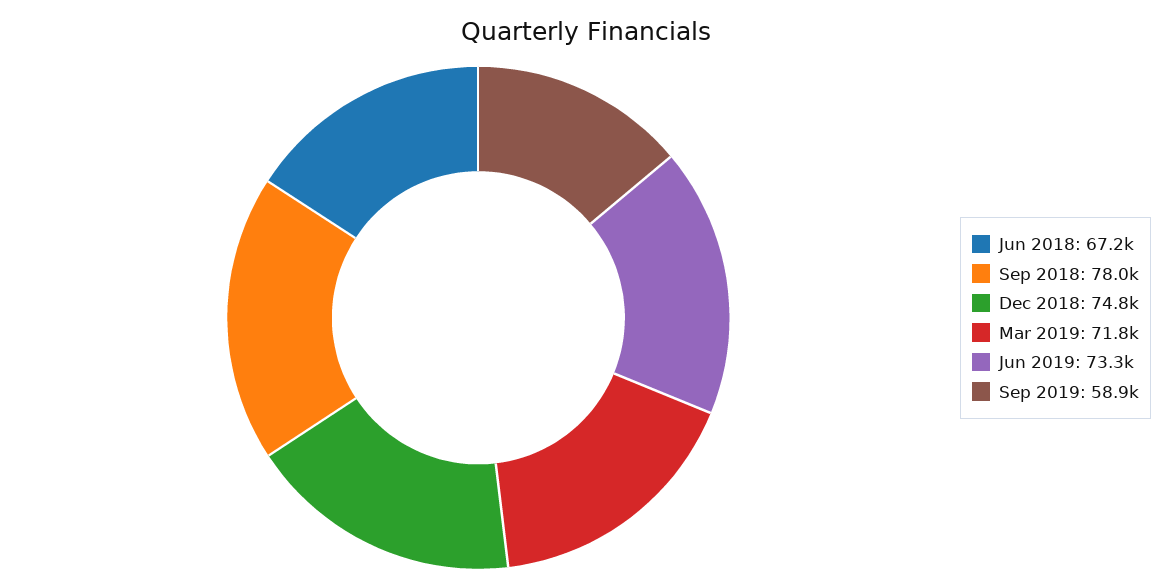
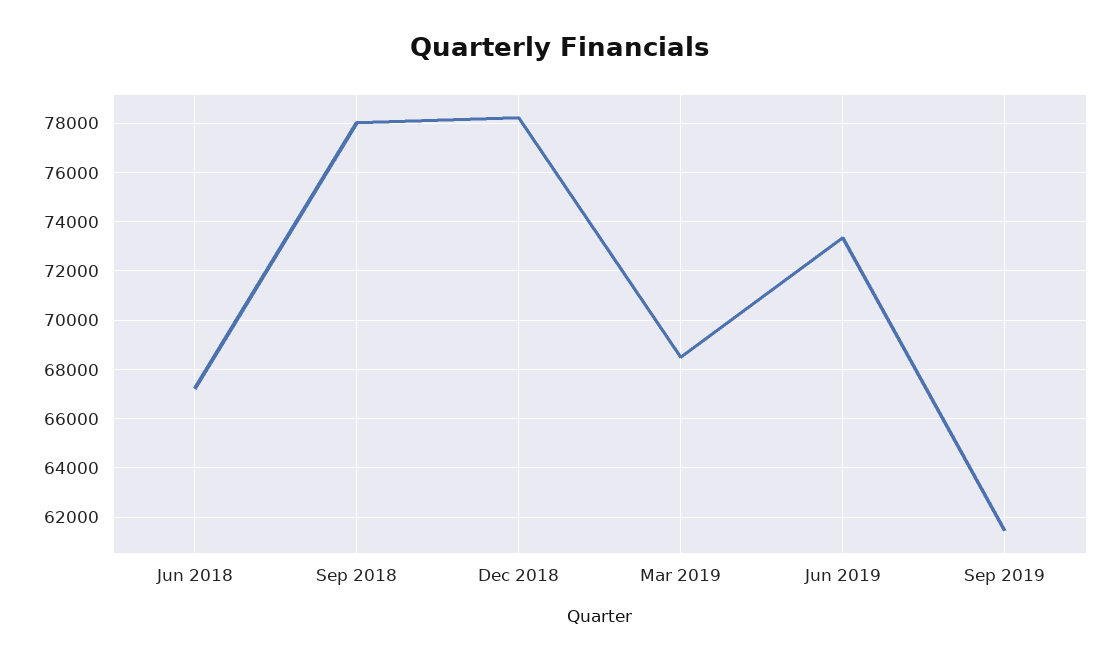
Dec 2018: 74800 -> 78250
Mar 2019: 71800 -> 68500
Sep 2019: 58900 -> 61500

